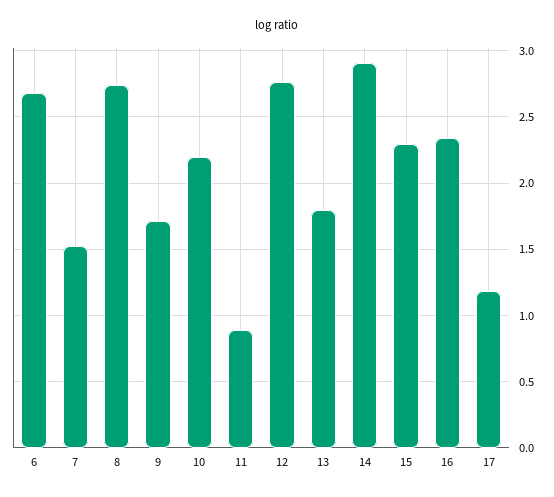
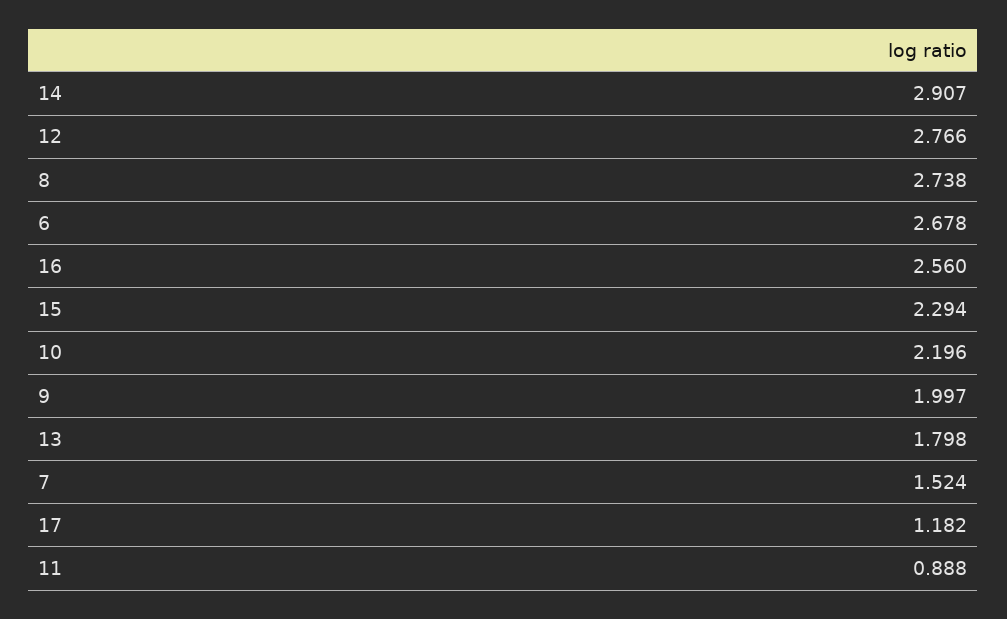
9: 1.7 -> 1.997
16: 2.35 -> 2.56

